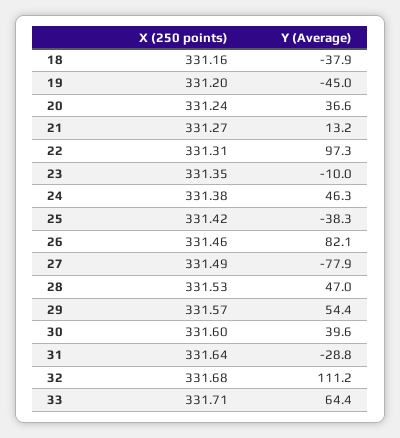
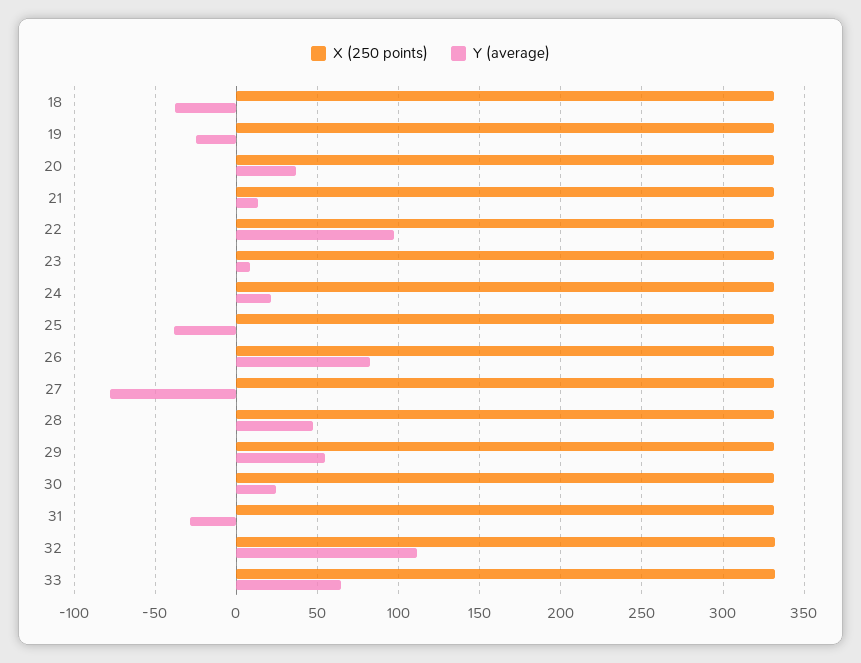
Y (Average), 19: -45 -> -25
Y (Average), 23: -10 -> 10
Y (Average), 24: 46.3 -> 20
Y (Average), 30: 39.6 -> 25

